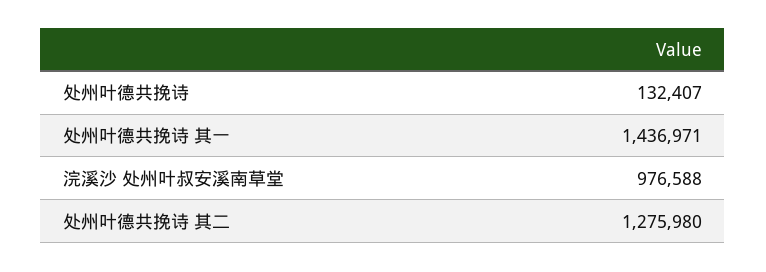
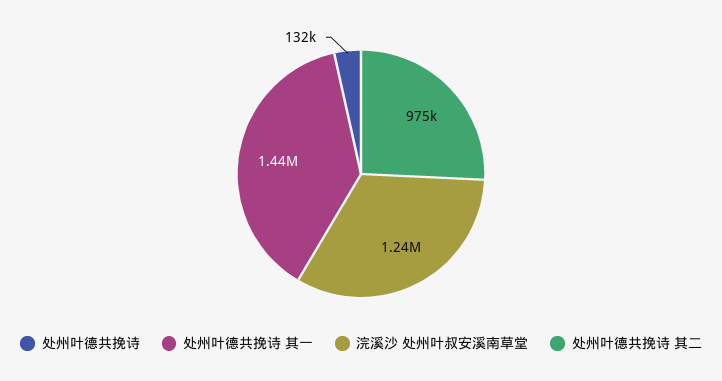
浣溪沙 处州叶叔安溪南草堂: 976588 -> 1240000
处州叶德共挽诗 其二: 1275980 -> 975000

